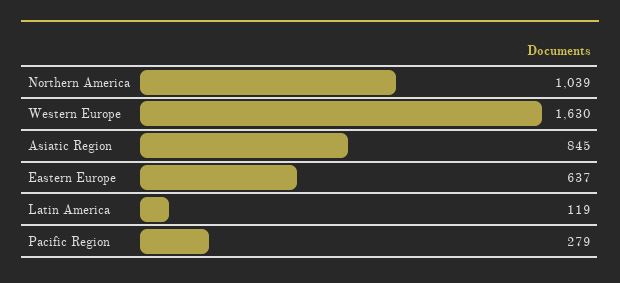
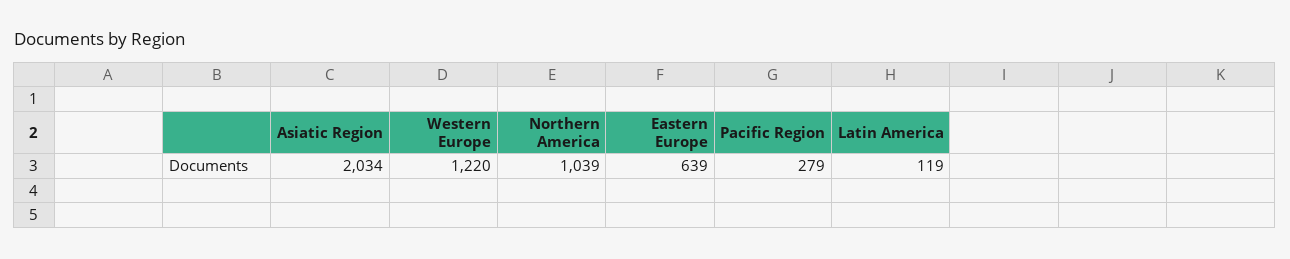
Western Europe: 1630 -> 1220
Asiatic Region: 845 -> 2034
Eastern Europe: 637 -> 639

